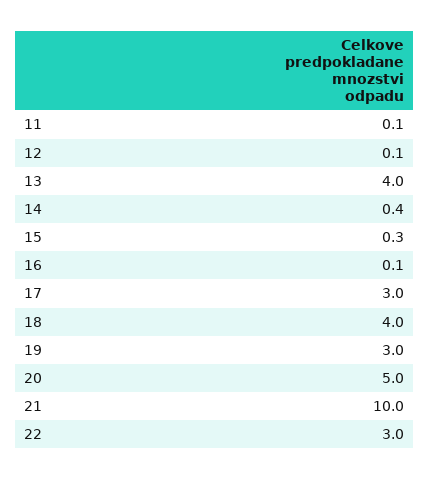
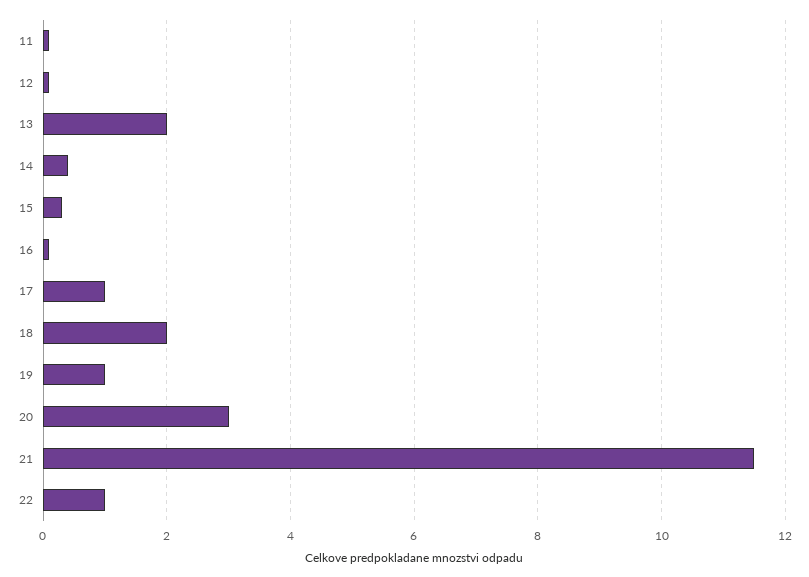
13: 4 -> 2
17: 3 -> 1
18: 4 -> 2
19: 3 -> 1
20: 5 -> 3
21: 10 -> 11.5
22: 3 -> 1

